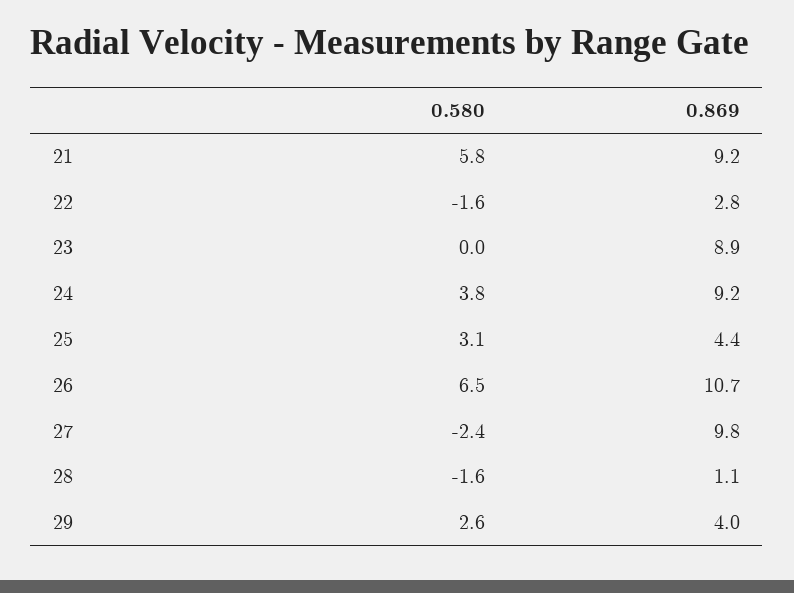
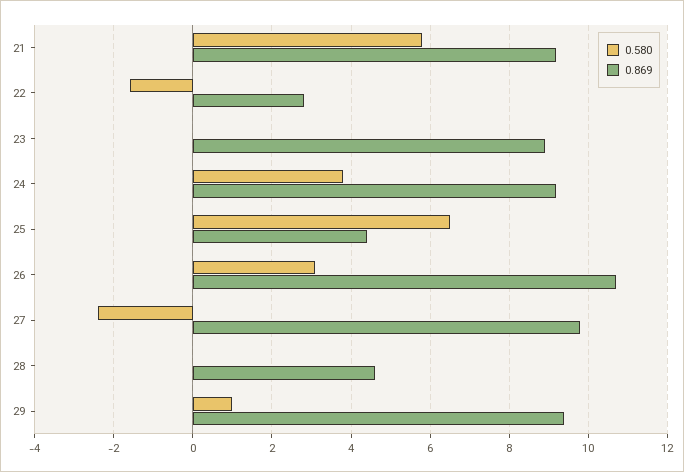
0.580, 25: 3.1 -> 6.5
0.580, 26: 6.5 -> 3
0.580, 28: -1.6 -> 0
0.869, 28: 1.1 -> 4.5
0.580, 29: 2.6 -> 1
0.869, 29: 4 -> 9.5

